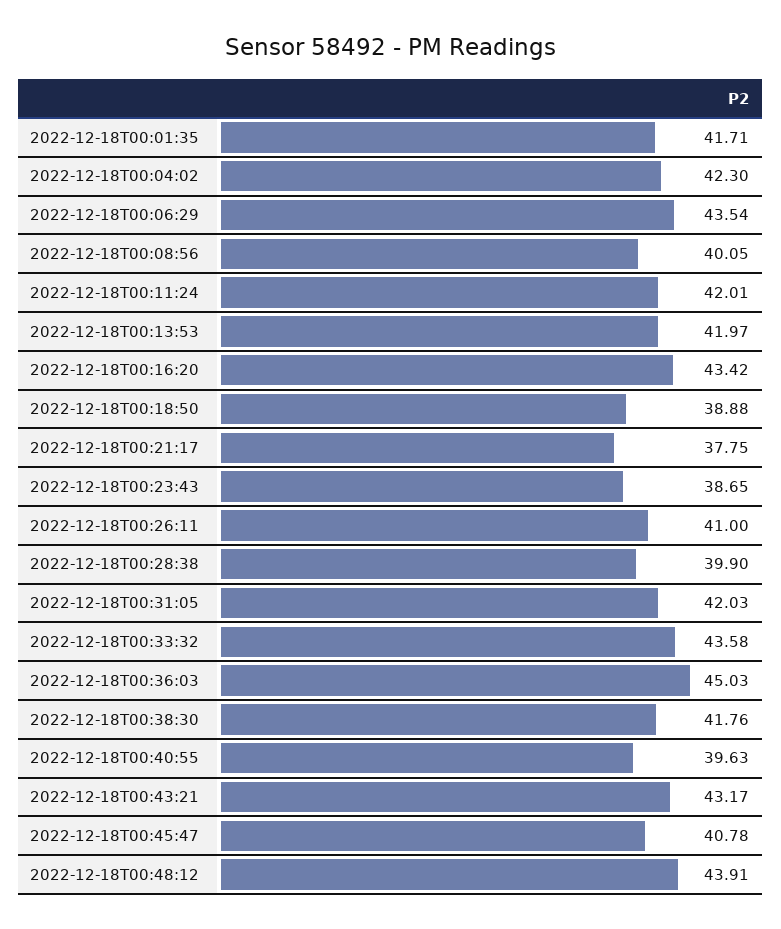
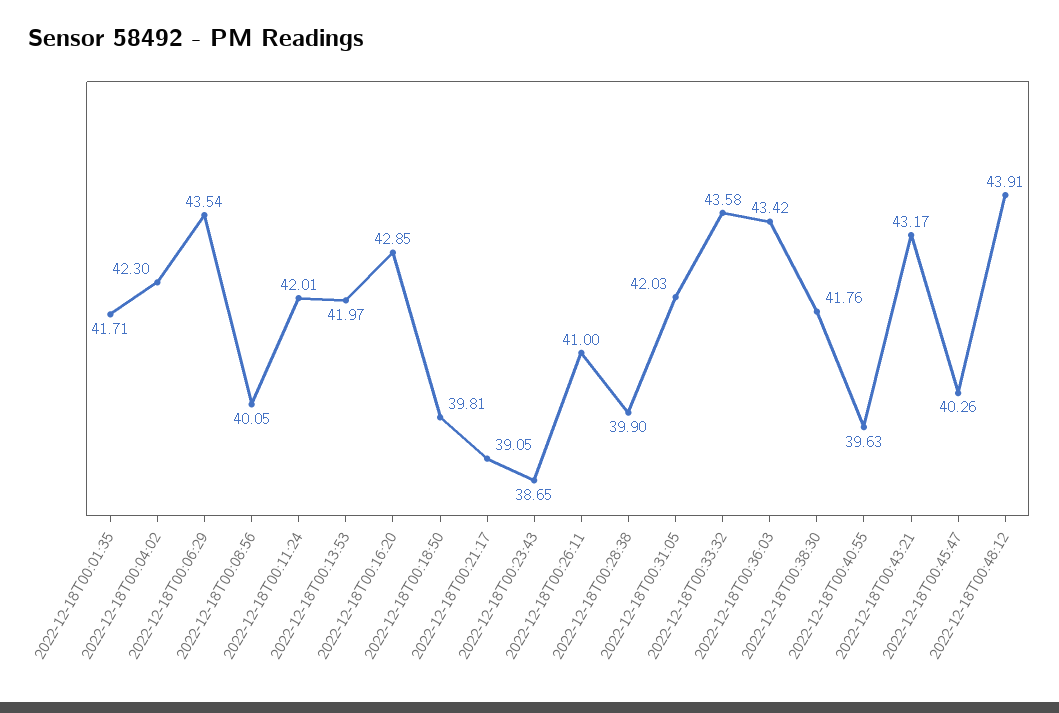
2022-12-18T00:16:20: 43.42 -> 42.85
2022-12-18T00:18:50: 38.88 -> 39.81
2022-12-18T00:21:17: 37.75 -> 39.05
2022-12-18T00:36:03: 45.03 -> 43.42
2022-12-18T00:45:47: 40.78 -> 40.26

